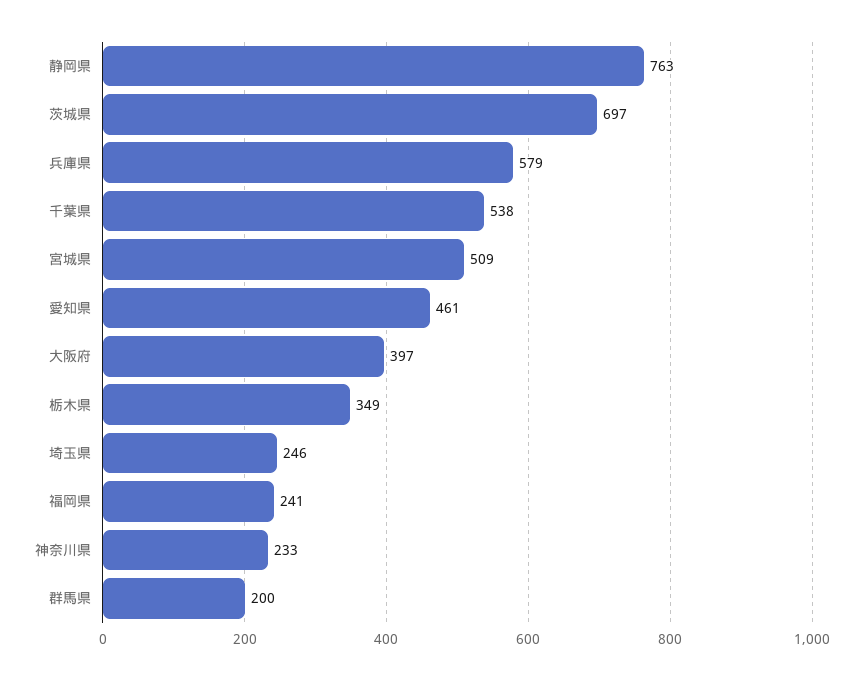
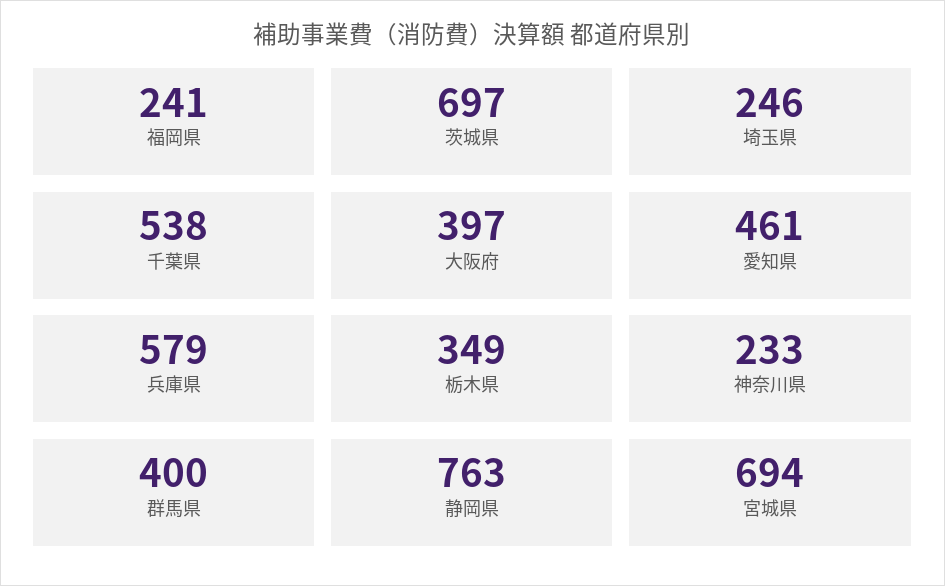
宮城県: 509 -> 694
群馬県: 200 -> 400

